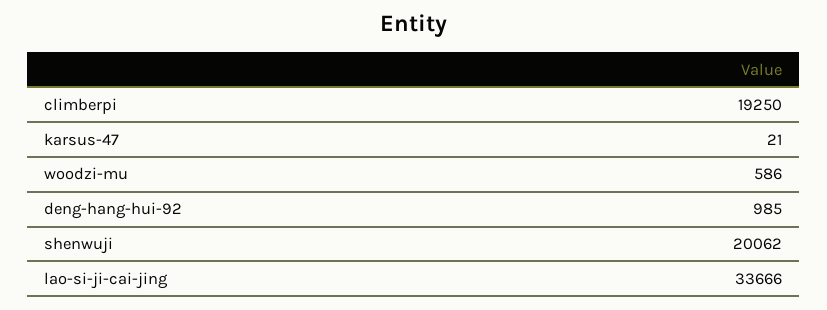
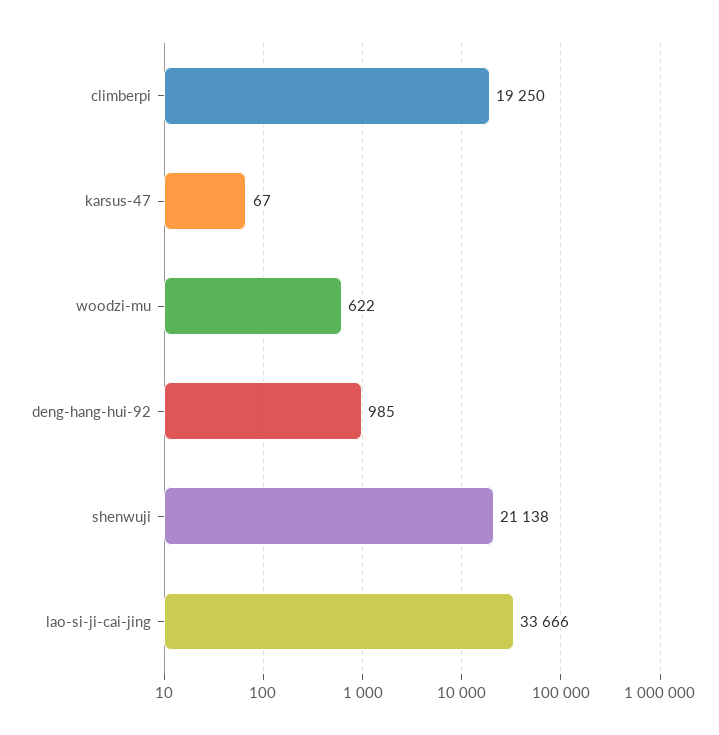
karsus-47: 21 -> 67
woodzi-mu: 586 -> 622
shenwuji: 20062 -> 21138

